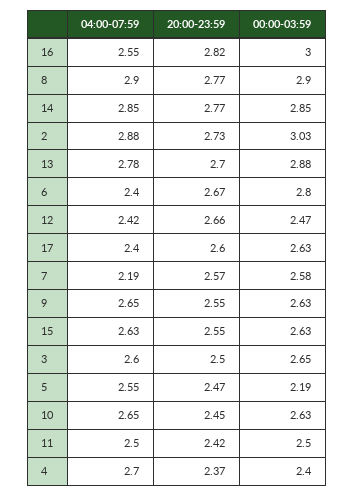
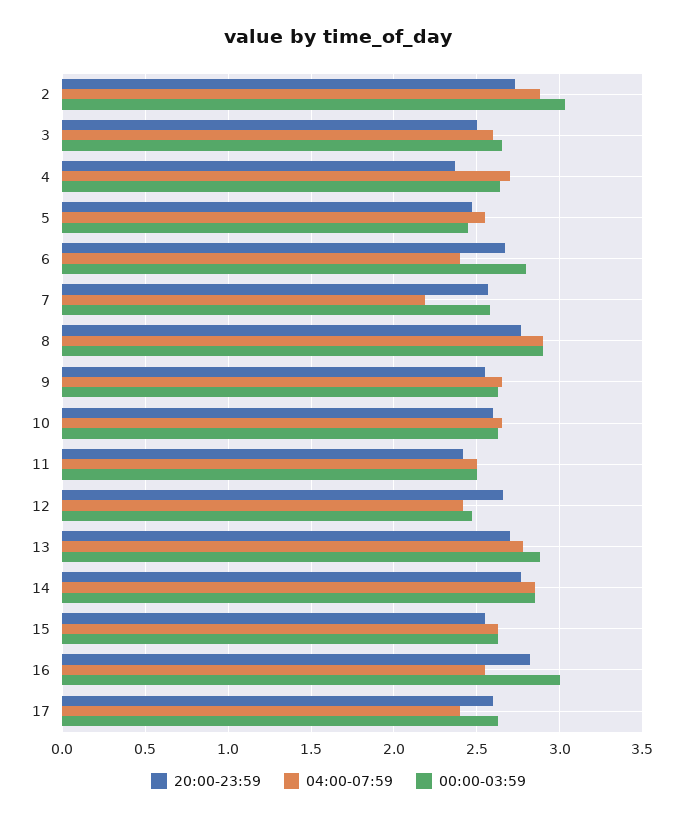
00:00-03:59, 5: 2.19 -> 2.45
20:00-23:59, 10: 2.45 -> 2.6
00:00-03:59, 4: 2.4 -> 2.65

